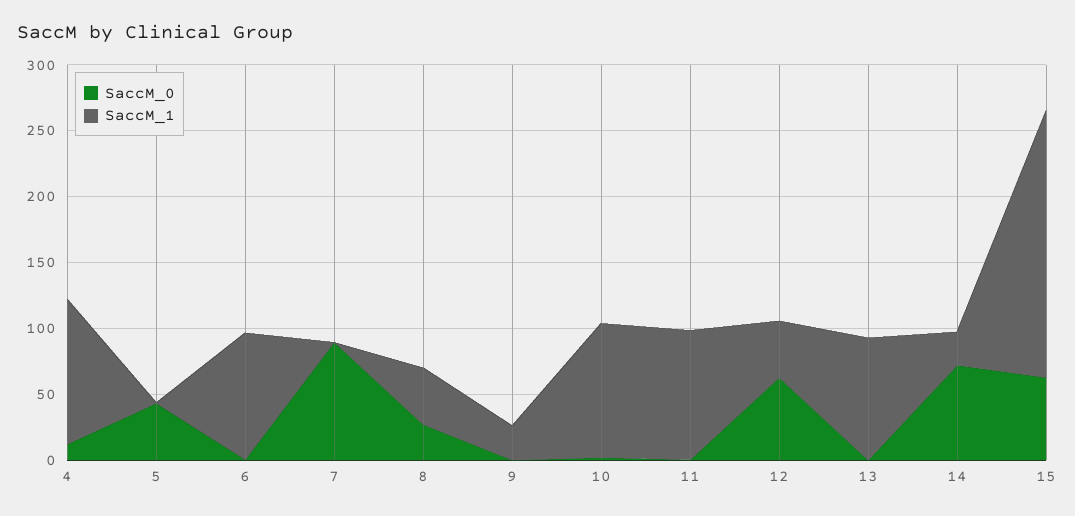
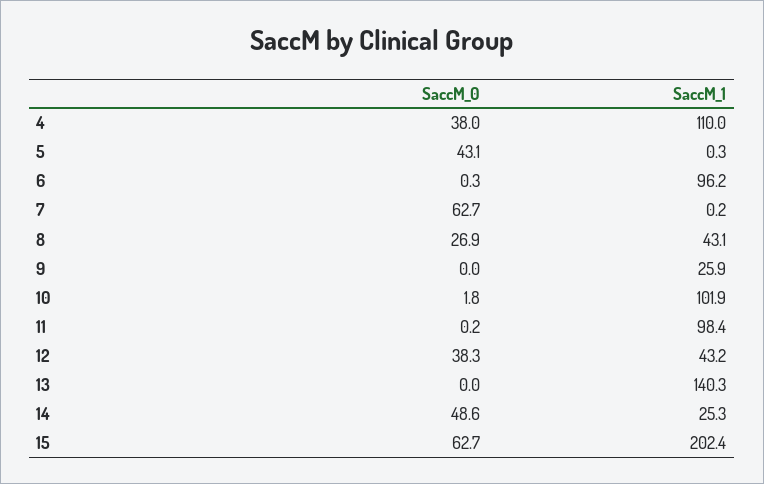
SaccM_0, 4: 10 -> 38
SaccM_0, 7: 90 -> 62.7
SaccM_0, 12: 60 -> 38.3
SaccM_1, 13: 90 -> 140.3
SaccM_0, 14: 70 -> 48.6

